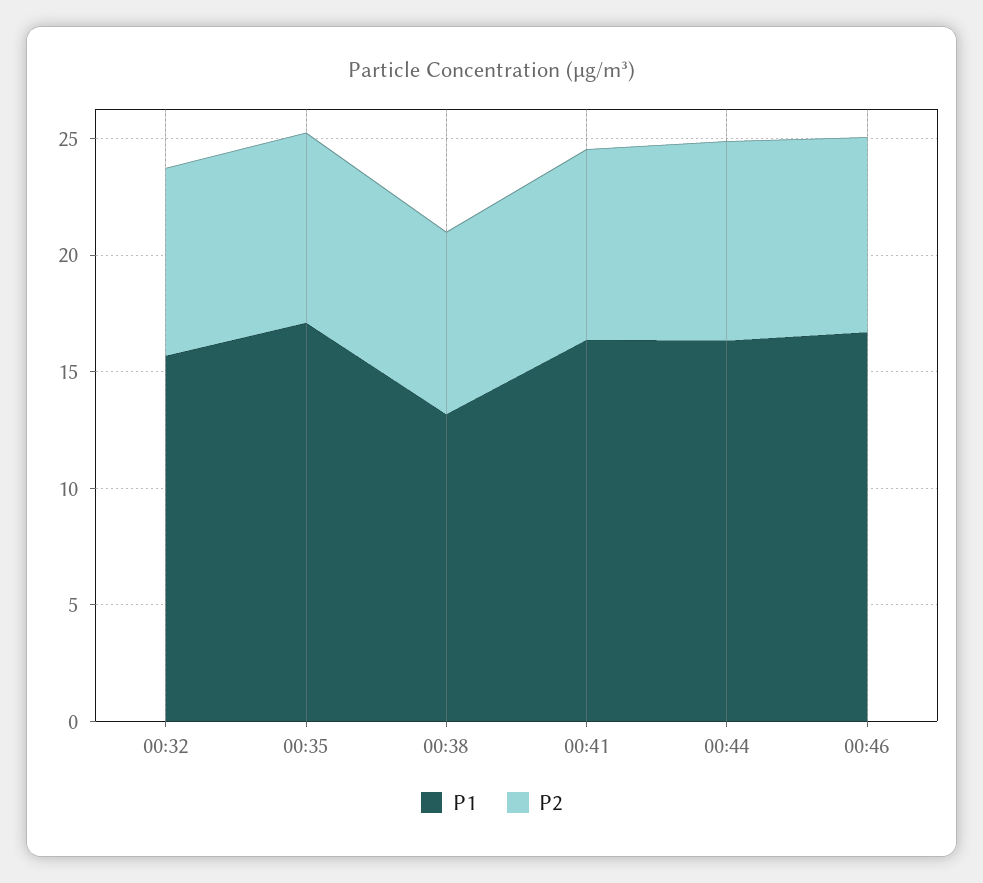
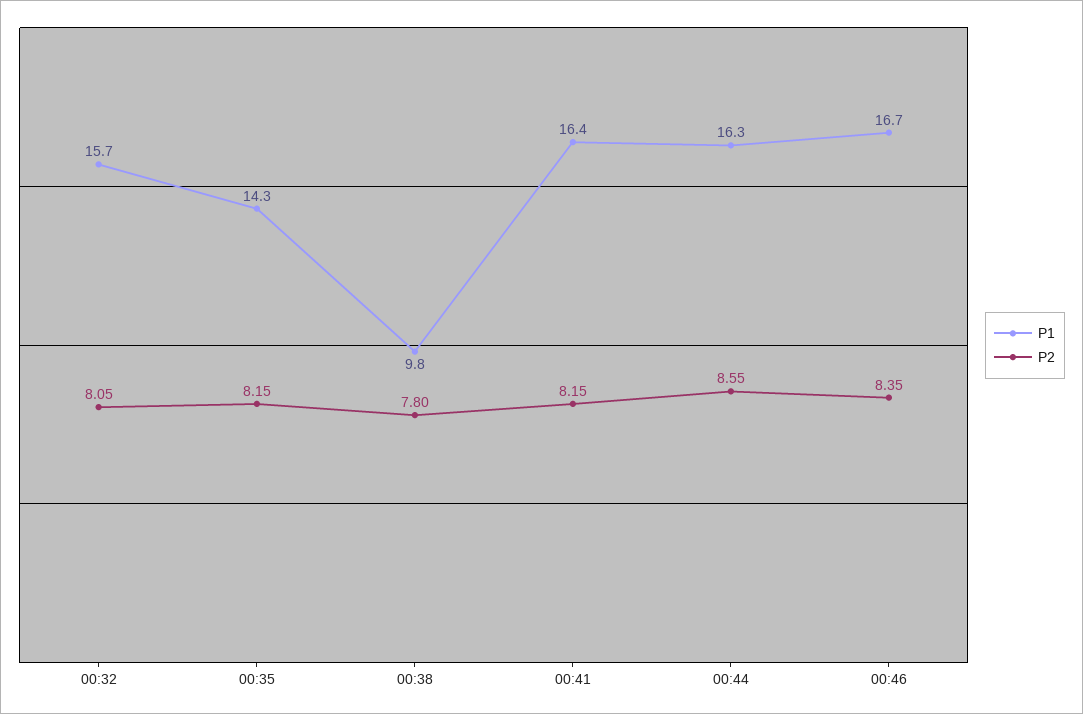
P1, 00:35: 17 -> 14.3
P1, 00:38: 13 -> 9.8

